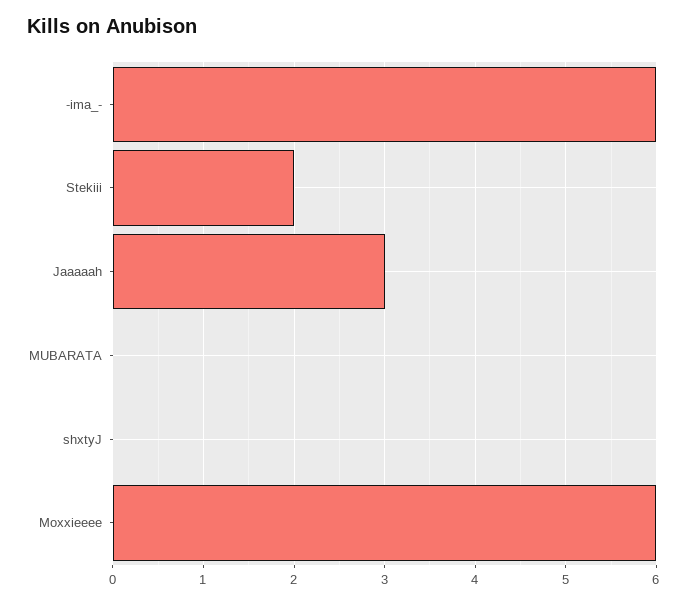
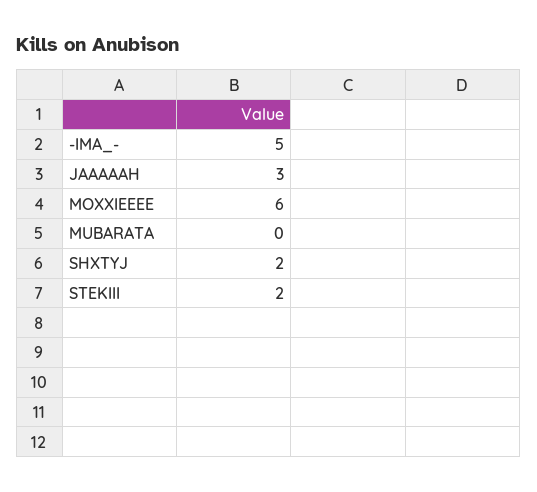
-ima_-: 6 -> 5
shxtyJ: 0 -> 2

